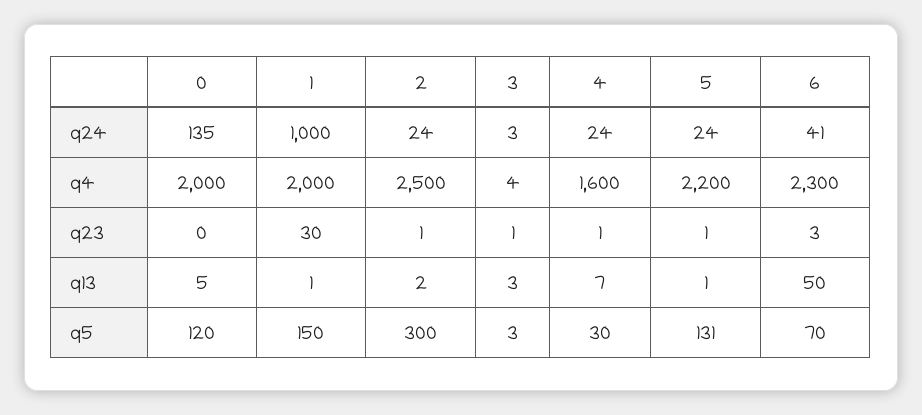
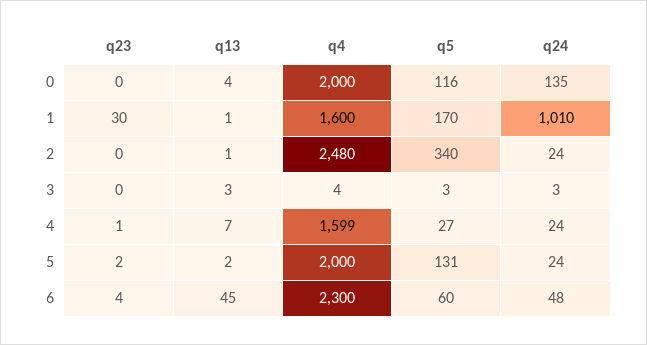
1, q24: 1000 -> 1010
6, q24: 41 -> 48
1, q4: 2000 -> 1600
2, q4: 2500 -> 2480
4, q4: 1600 -> 1599
5, q4: 2200 -> 2000
2, q23: 1 -> 0
3, q23: 1 -> 0
5, q23: 1 -> 2
6, q23: 3 -> 4
0, q13: 5 -> 4
2, q13: 2 -> 1
5, q13: 1 -> 2
6, q13: 50 -> 45
0, q5: 120 -> 116
1, q5: 150 -> 170
2, q5: 300 -> 340
4, q5: 30 -> 27
6, q5: 70 -> 60

